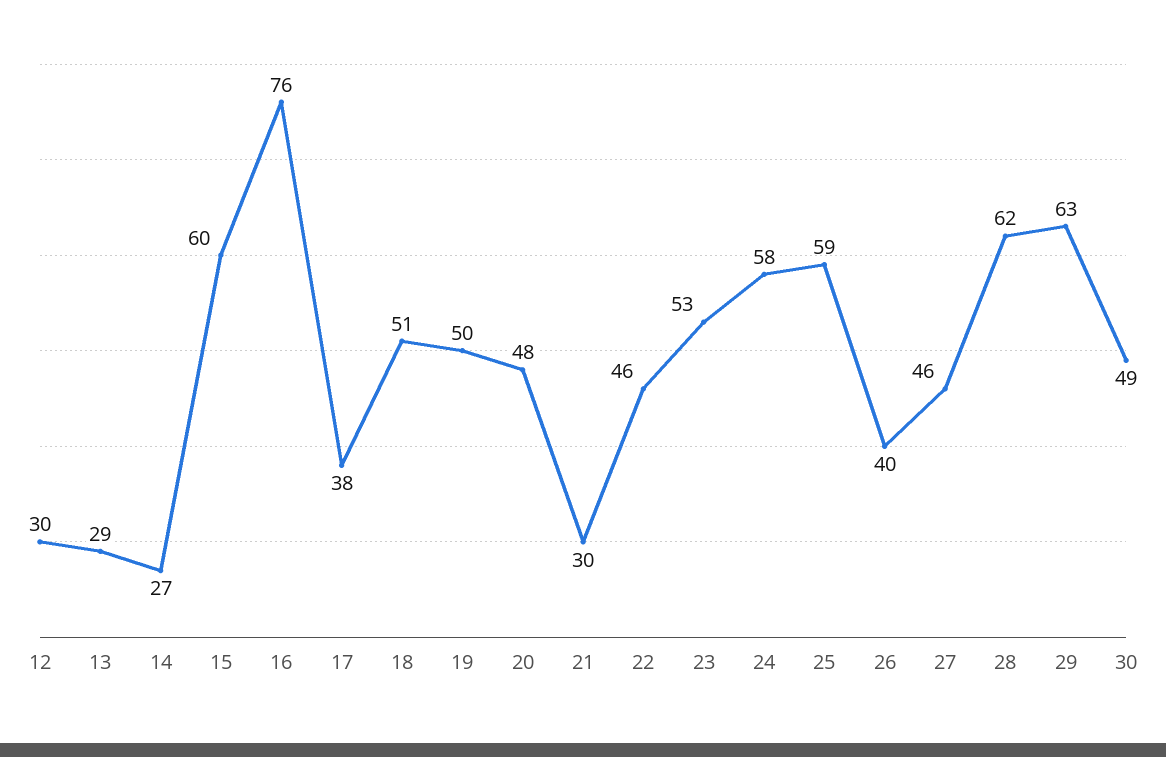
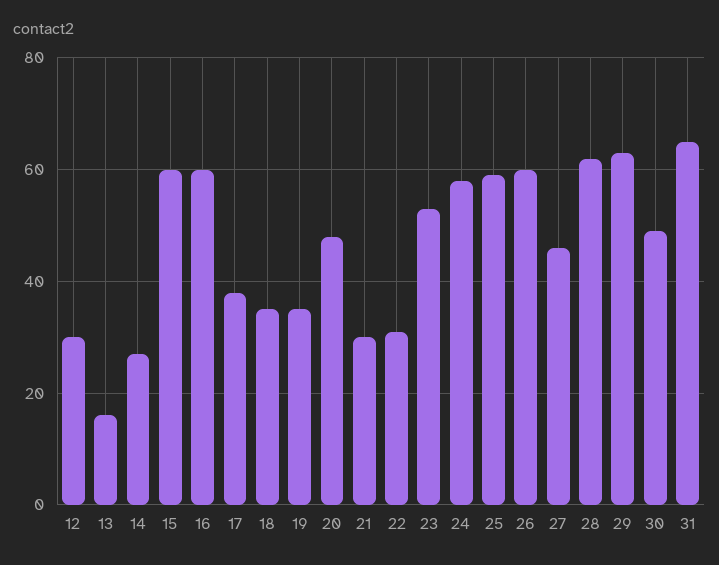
13: 29 -> 15
16: 76 -> 60
18: 51 -> 35
19: 50 -> 35
22: 46 -> 30
26: 40 -> 60
31: none -> 65

